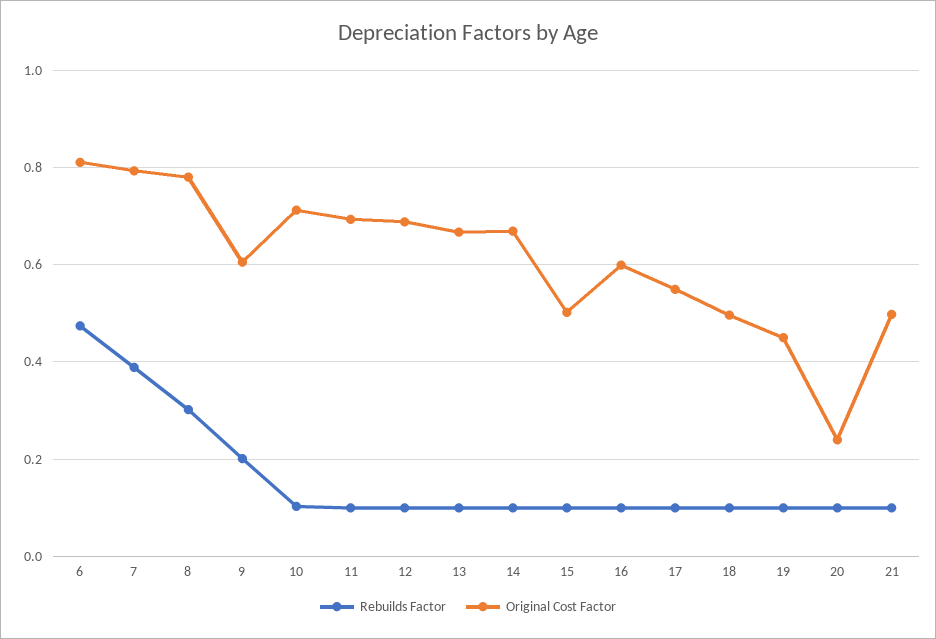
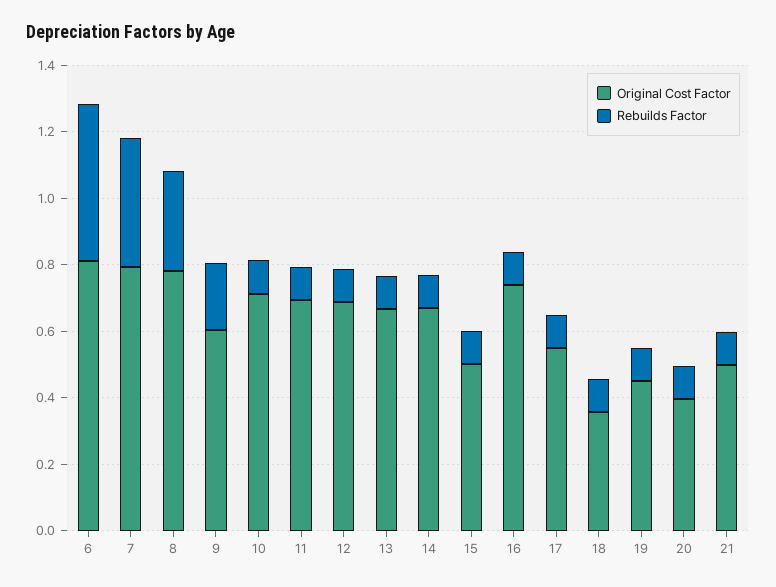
Original Cost Factor, 16: 0.6 -> 0.75
Original Cost Factor, 18: 0.5 -> 0.35
Original Cost Factor, 20: 0.24 -> 0.4

